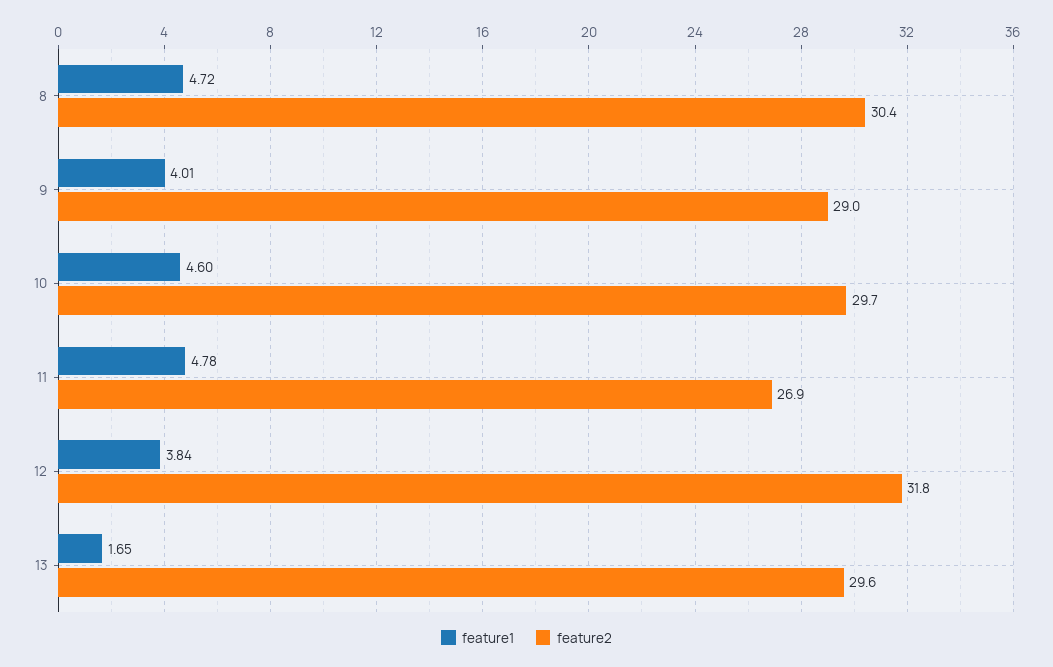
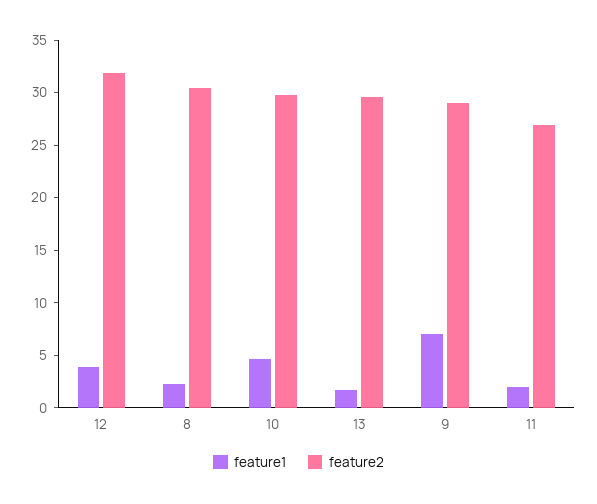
feature1, 8: 4.72 -> 2
feature1, 9: 4.01 -> 7
feature1, 11: 4.78 -> 2

